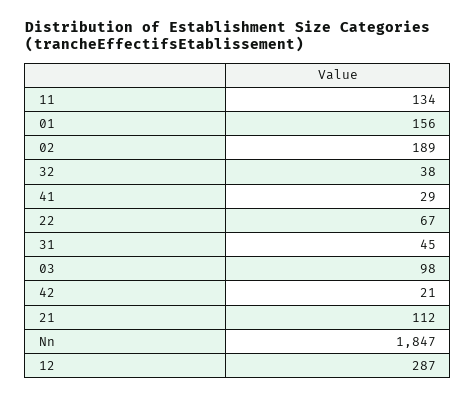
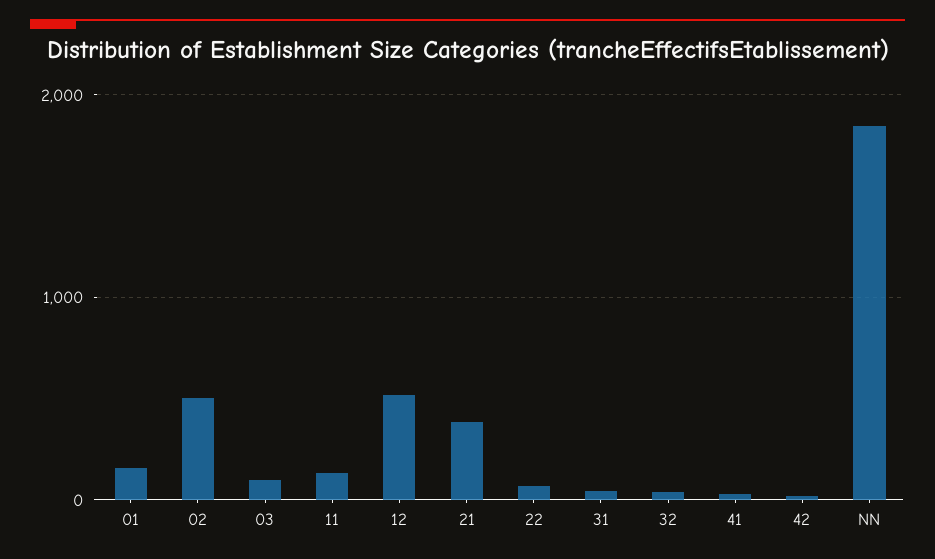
02: 189 -> 500
21: 112 -> 400
12: 287 -> 500

